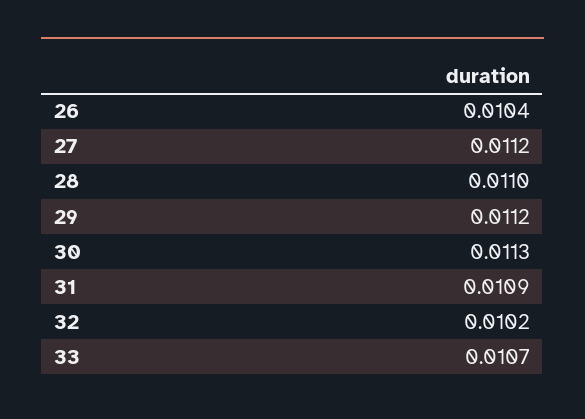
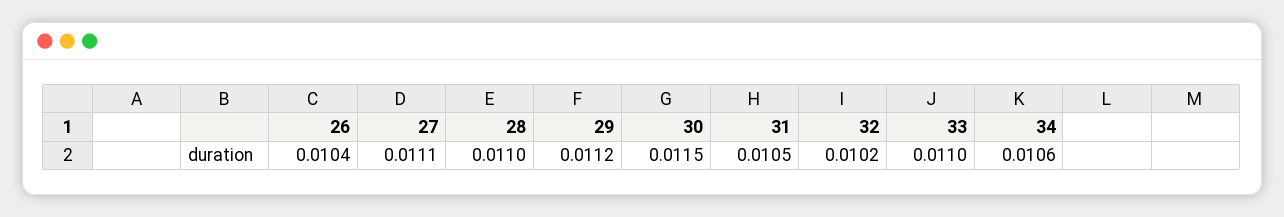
27: 0.0112 -> 0.0111
30: 0.0113 -> 0.0115
31: 0.0109 -> 0.0105
33: 0.0107 -> 0.011
34: none -> 0.0106

